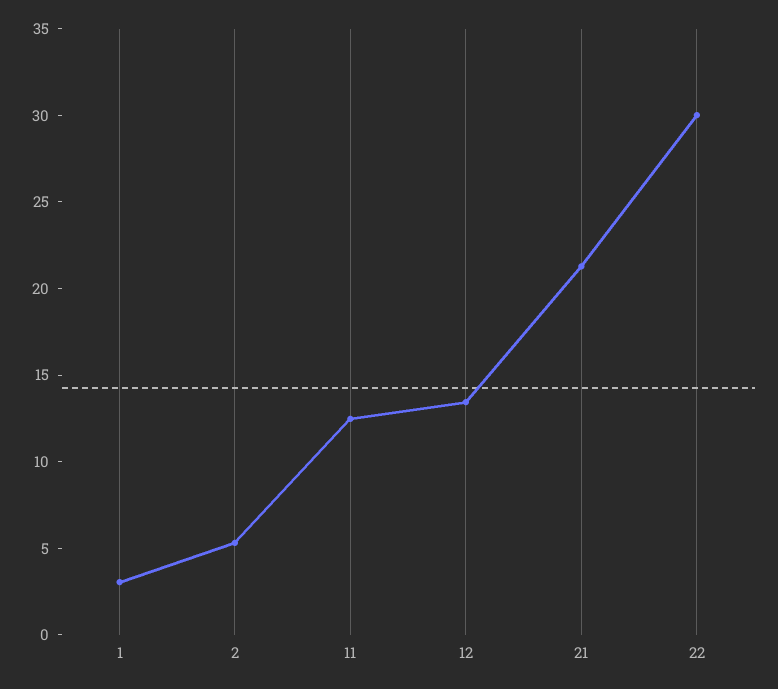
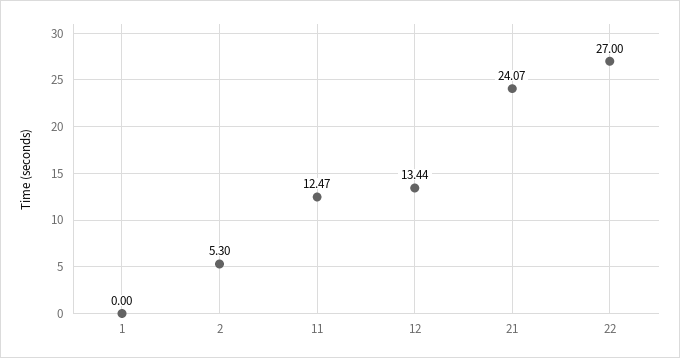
1: 3 -> 0
21: 21 -> 24.07
22: 30 -> 27

